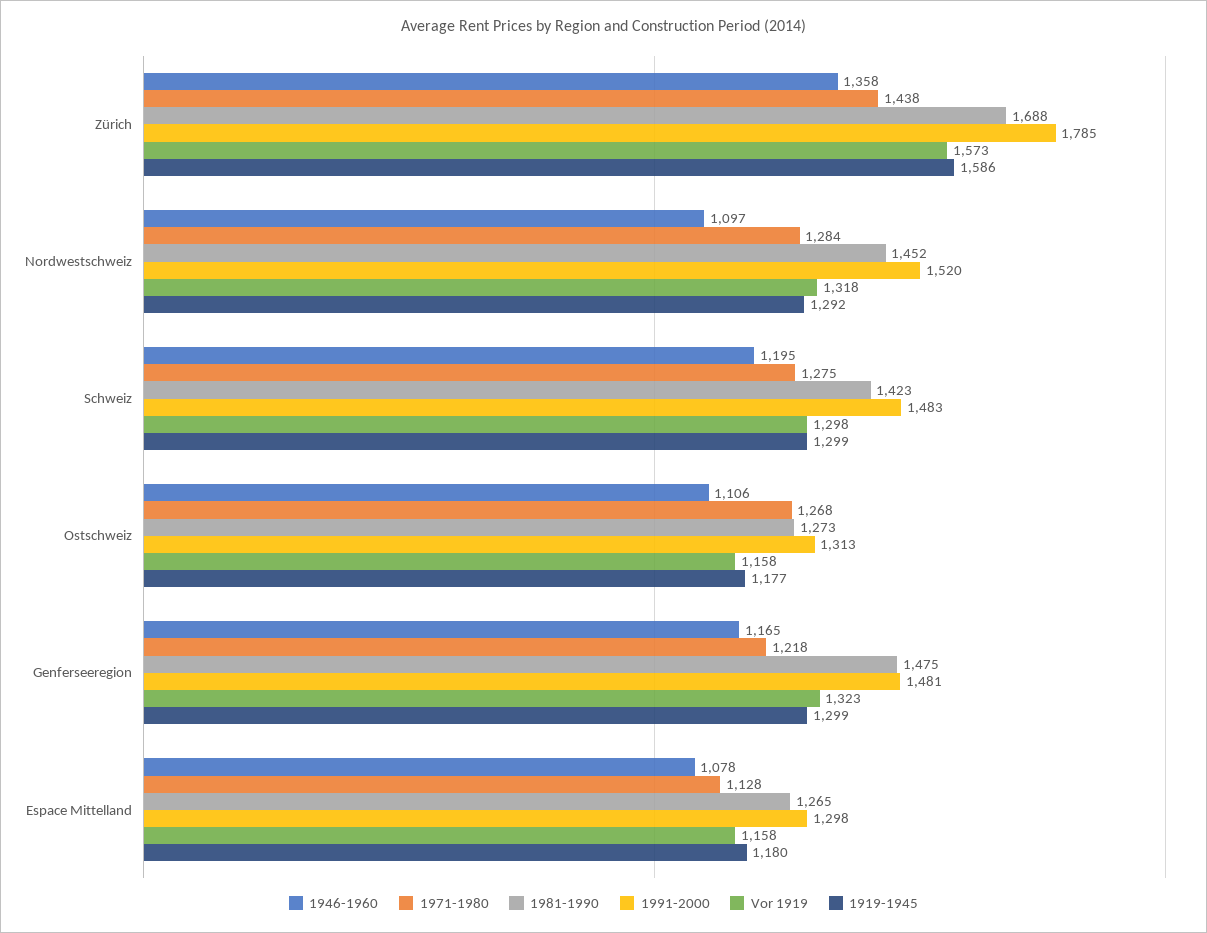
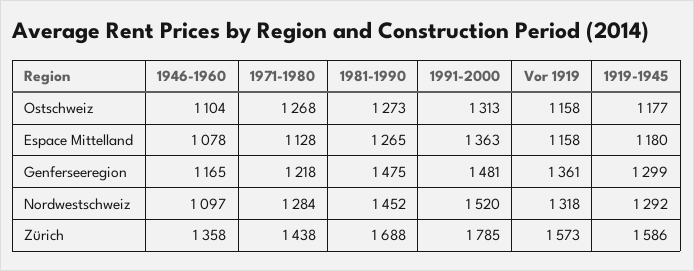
1946-1960, Schweiz: 1195 -> none
1971-1980, Schweiz: 1275 -> none
1981-1990, Schweiz: 1423 -> none
1991-2000, Schweiz: 1483 -> none
Vor 1919, Schweiz: 1298 -> none
1919-1945, Schweiz: 1299 -> none
1946-1960, Ostschweiz: 1106 -> 1104
Vor 1919, Genferseeregion: 1323 -> 1361
1991-2000, Espace Mittelland: 1298 -> 1363

